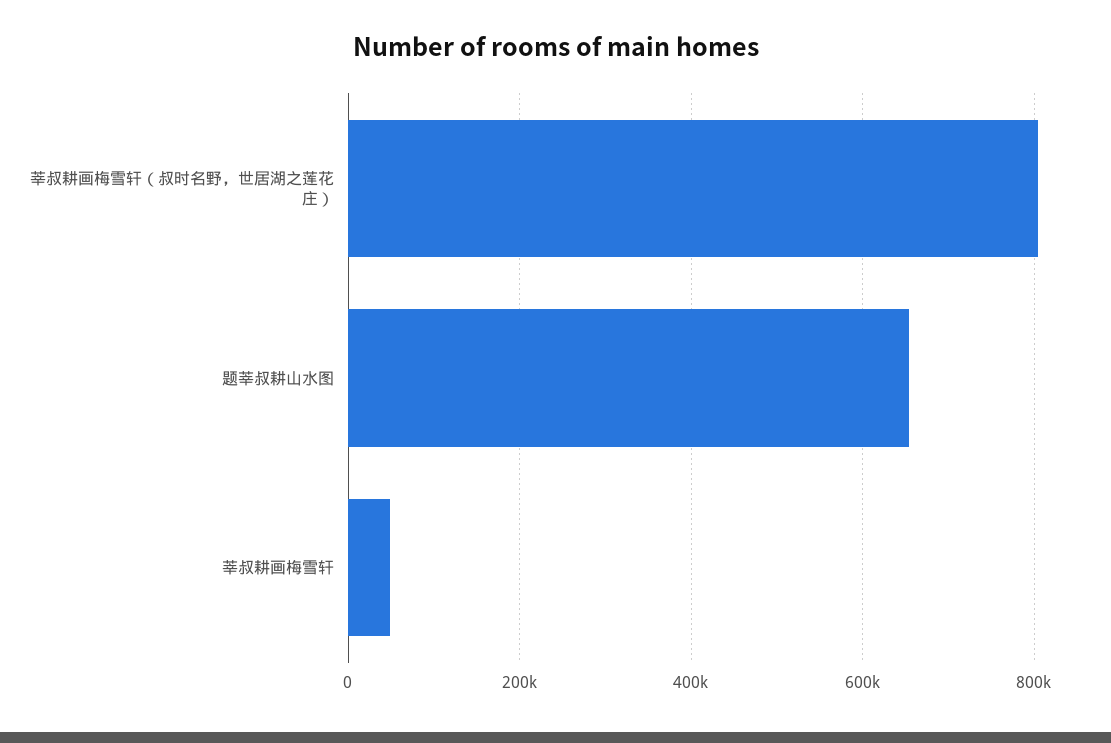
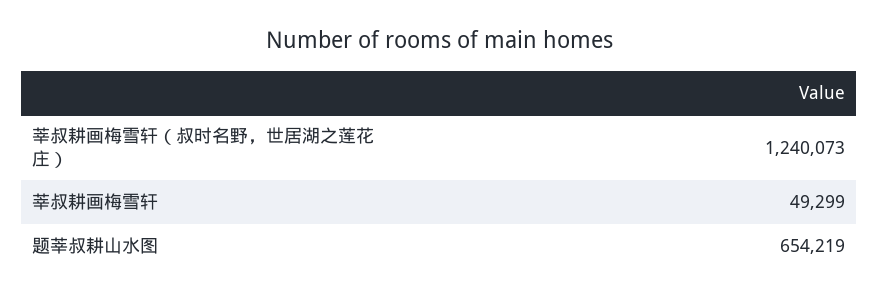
莘叔耕画梅雪轩（叔时名野，世居湖之莲花庄）: 800000 -> 1240073

